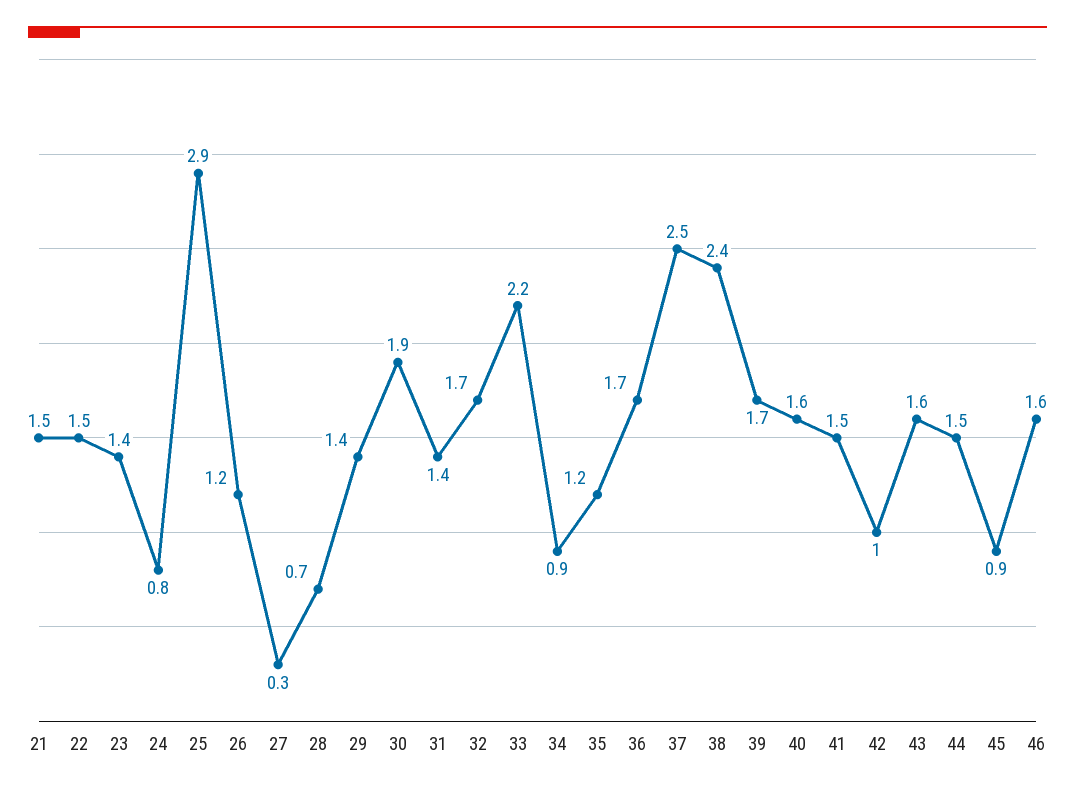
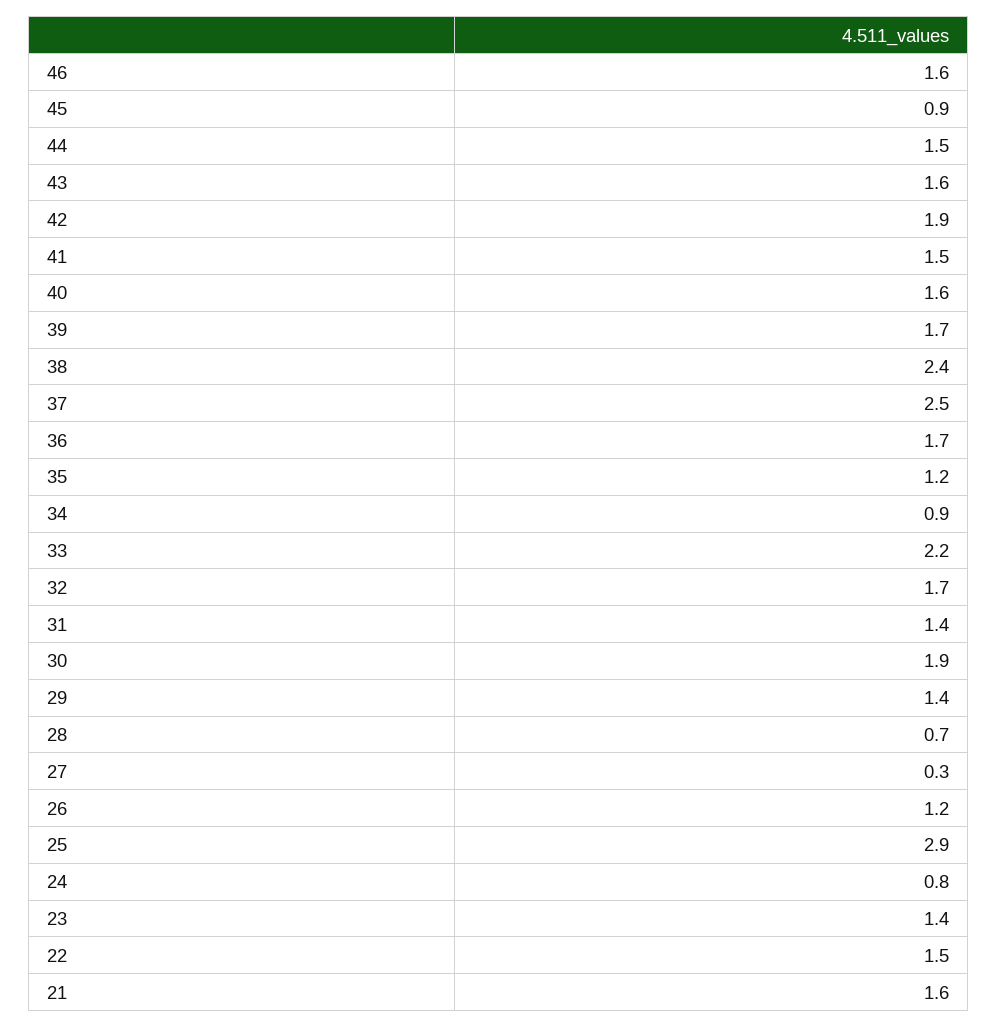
21: 1.5 -> 1.6
42: 1 -> 1.9

